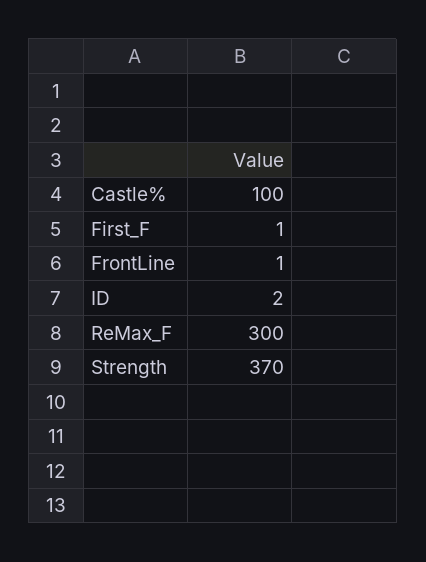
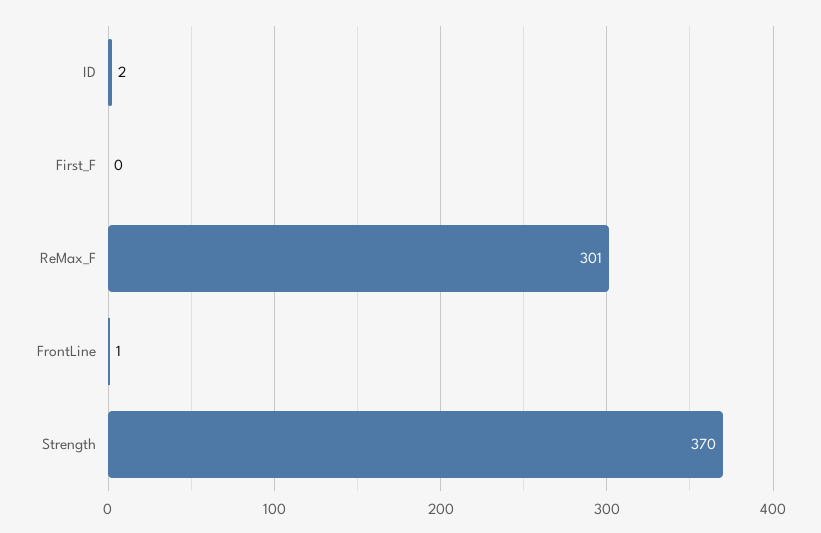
Castle%: 100 -> none
First_F: 1 -> 0
ReMax_F: 300 -> 301

